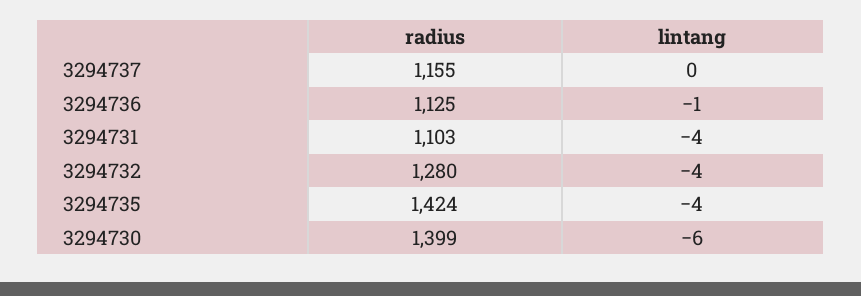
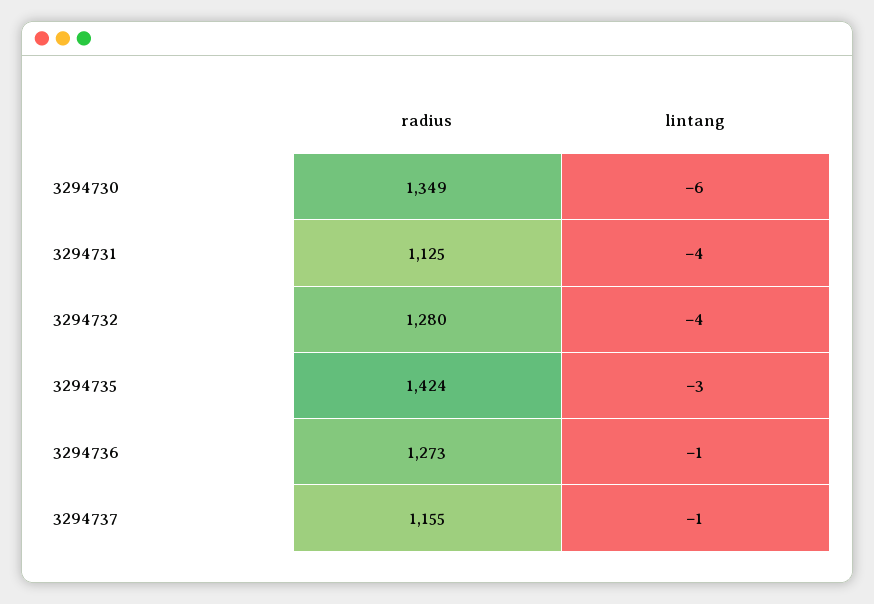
lintang, 3294737: 0 -> -1
radius, 3294736: 1125 -> 1273
radius, 3294731: 1103 -> 1125
lintang, 3294735: -4 -> -3
radius, 3294730: 1399 -> 1349

